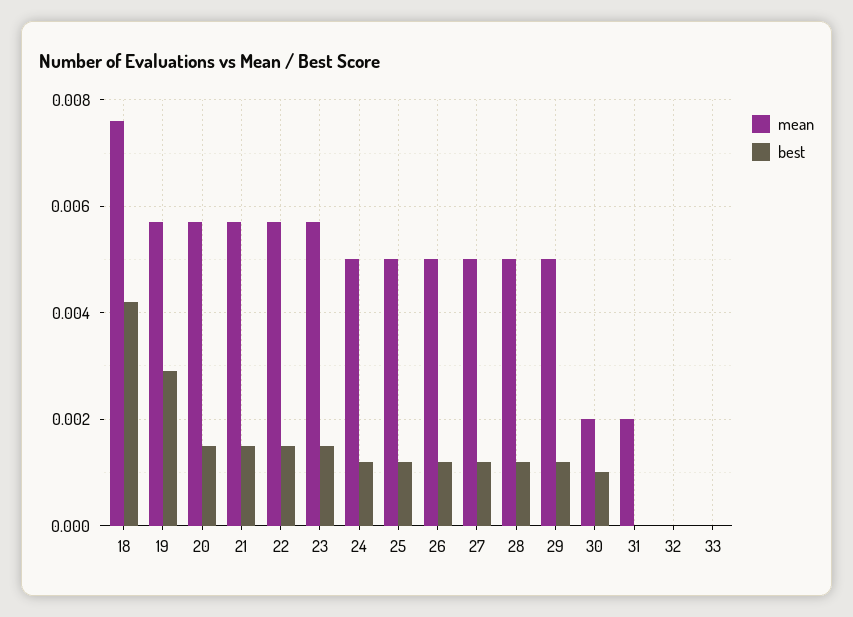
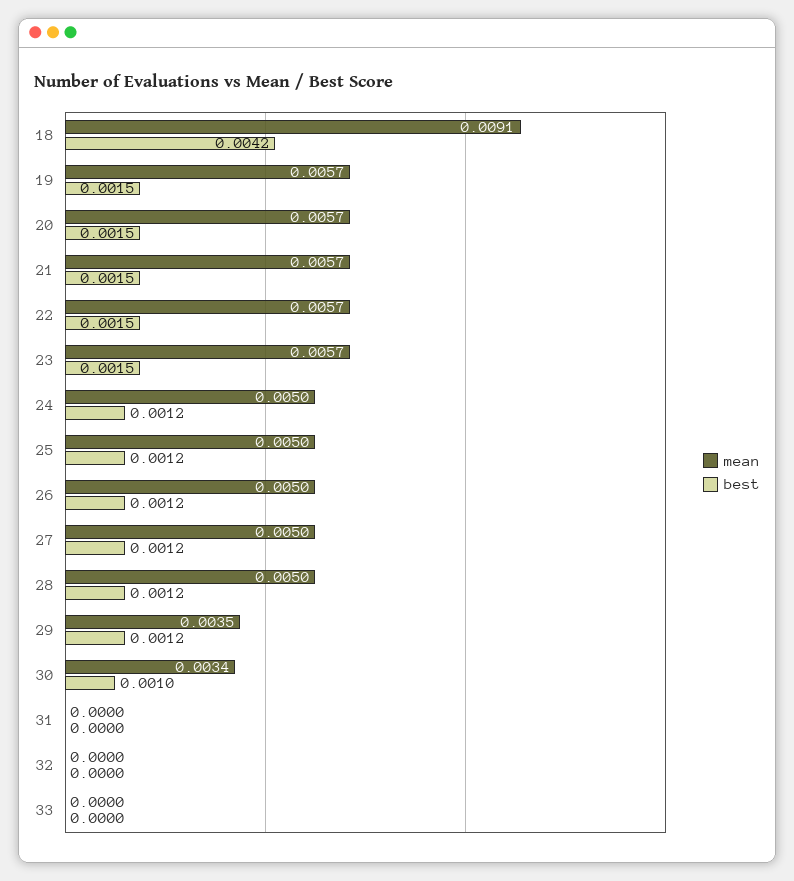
mean, 18: 0.0075 -> 0.0091
best, 19: 0.003 -> 0.0015
mean, 29: 0.005 -> 0.0035
mean, 30: 0.002 -> 0.0034
mean, 31: 0.002 -> 0

